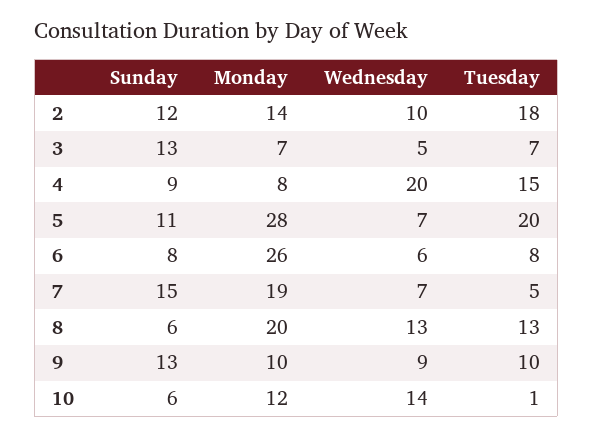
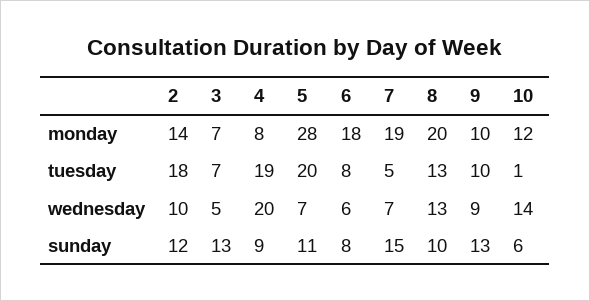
Tuesday, 4: 15 -> 19
Monday, 6: 26 -> 18
Sunday, 8: 6 -> 10

